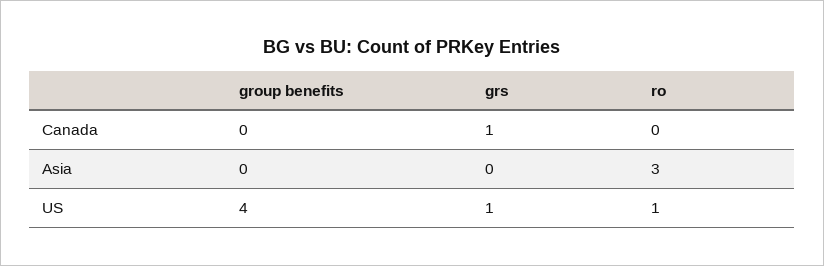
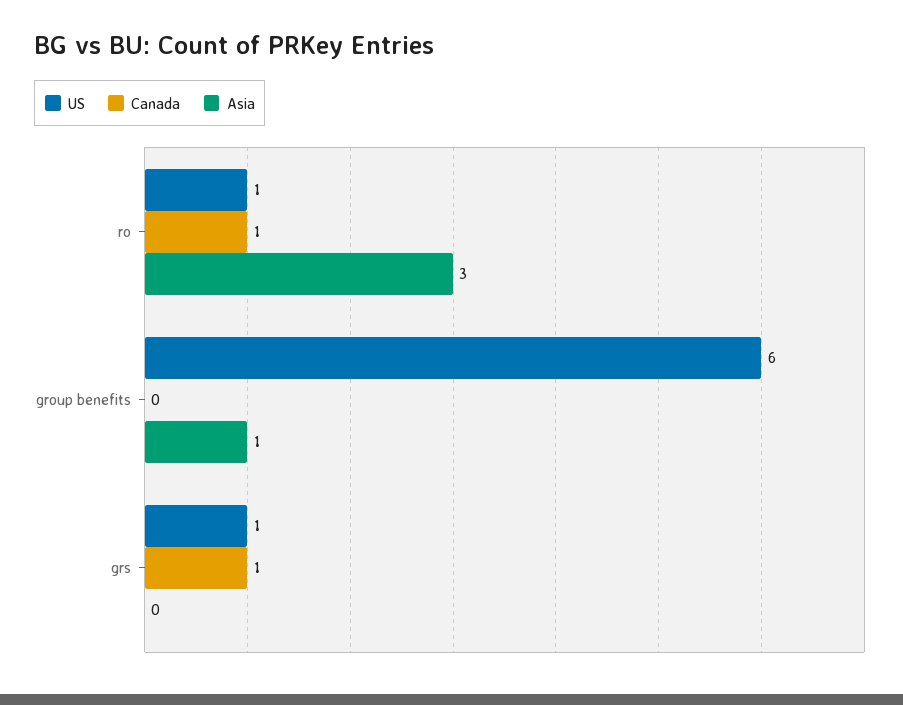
Canada, ro: 0 -> 1
Asia, group benefits: 0 -> 1
US, group benefits: 4 -> 6

